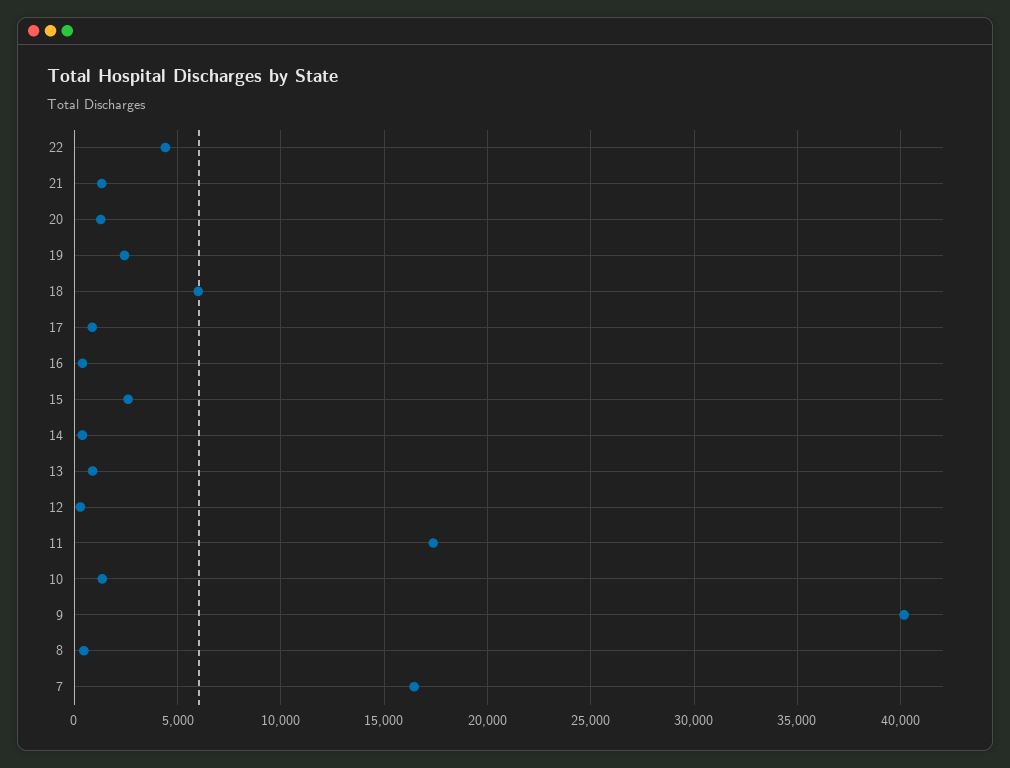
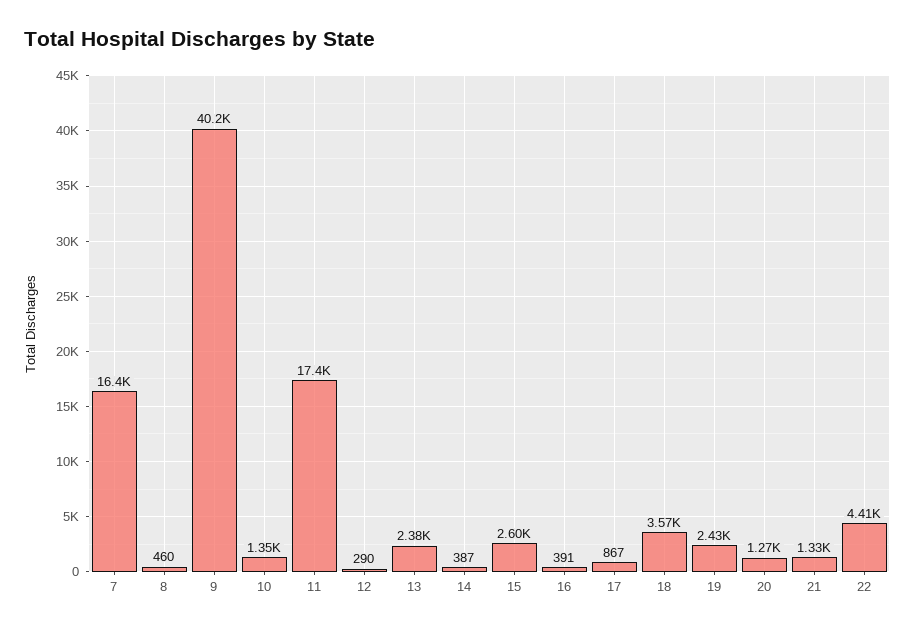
18: 6000 -> 3570
13: 1000 -> 2380

